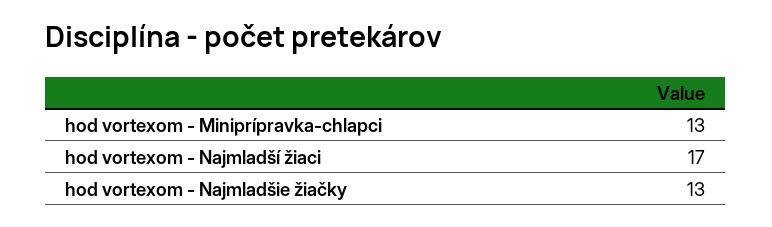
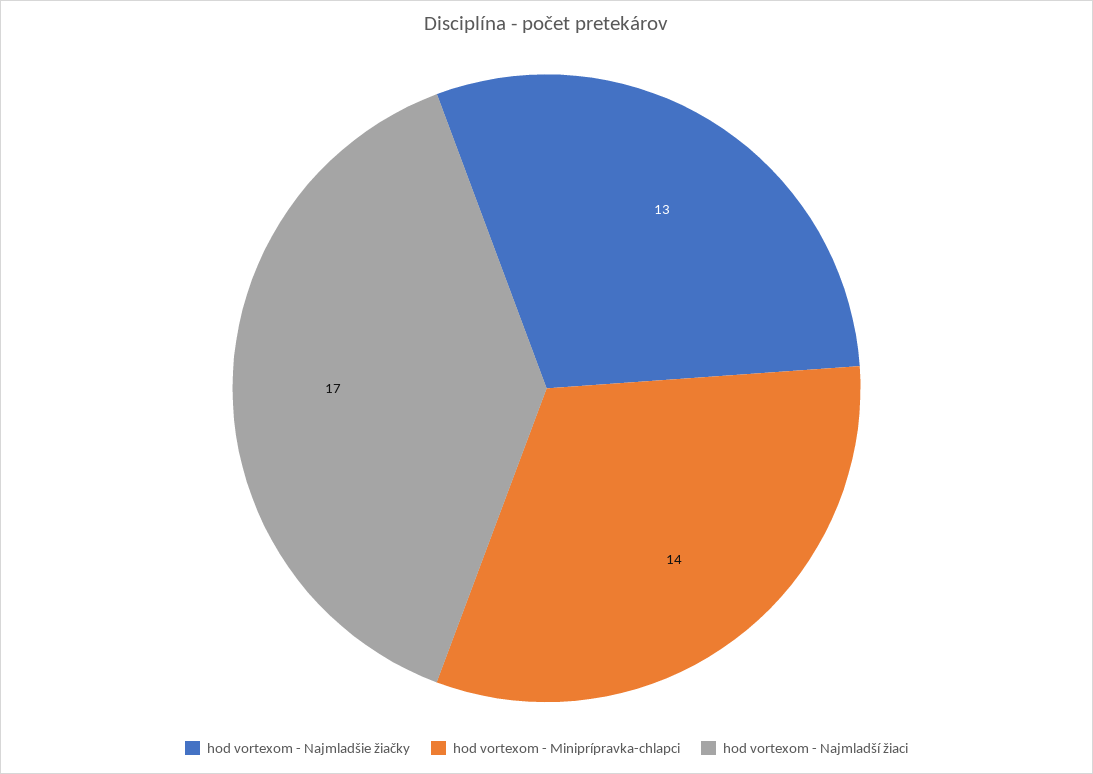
hod vortexom - Miniprípravka-chlapci: 13 -> 14

